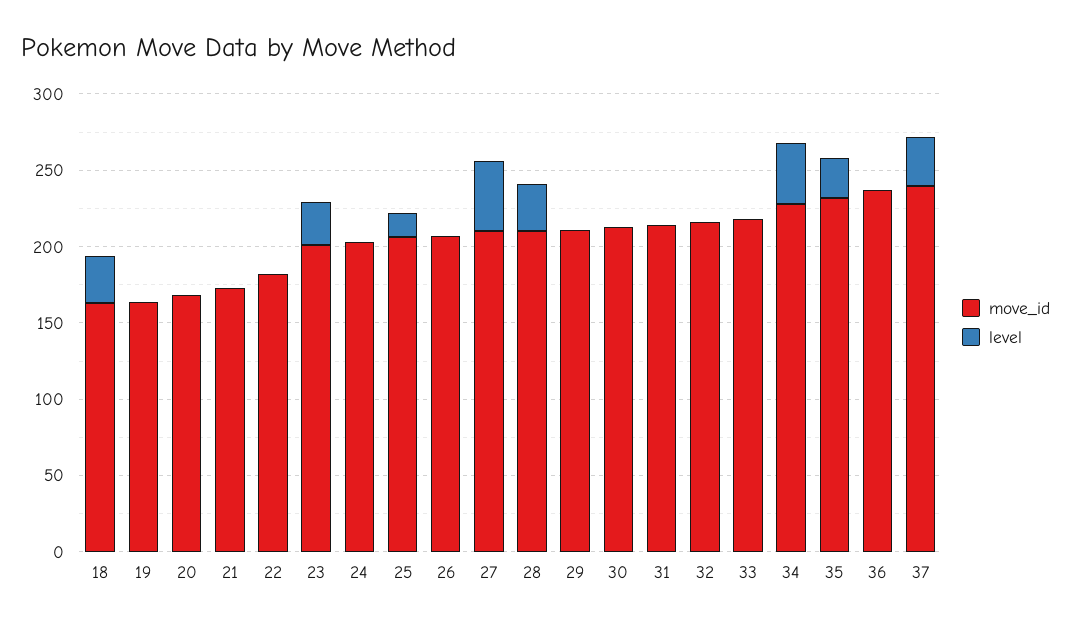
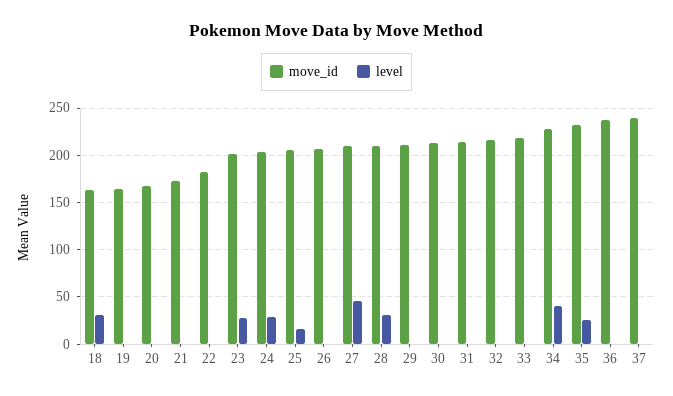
level, 24: 0 -> 30
level, 37: 30 -> 0

